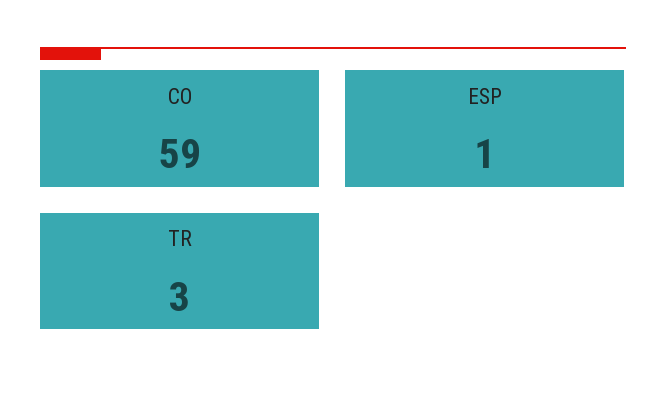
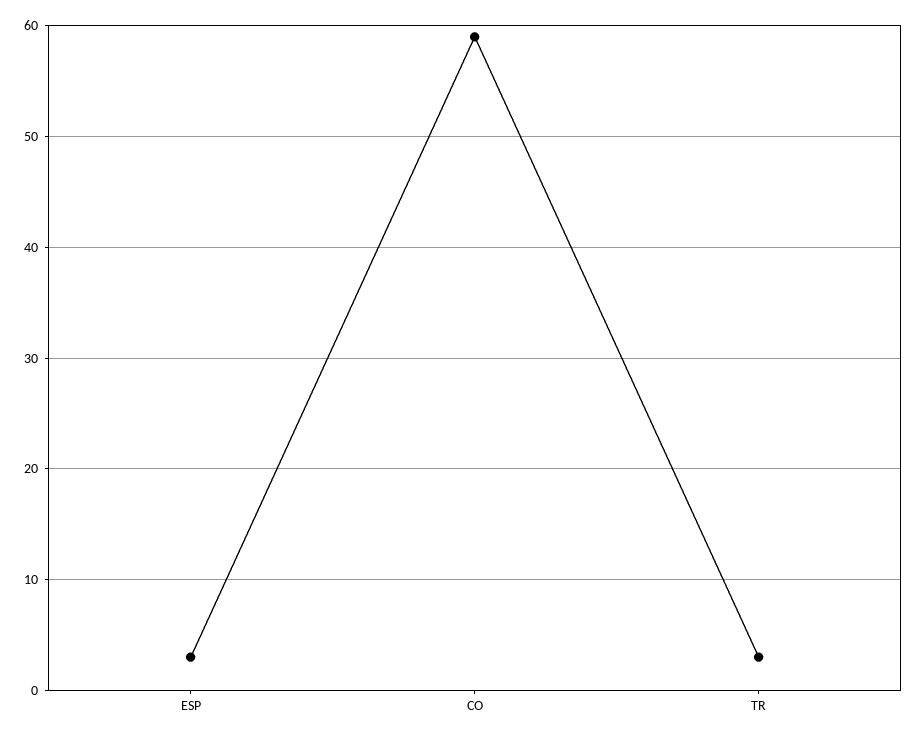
ESP: 1 -> 3

